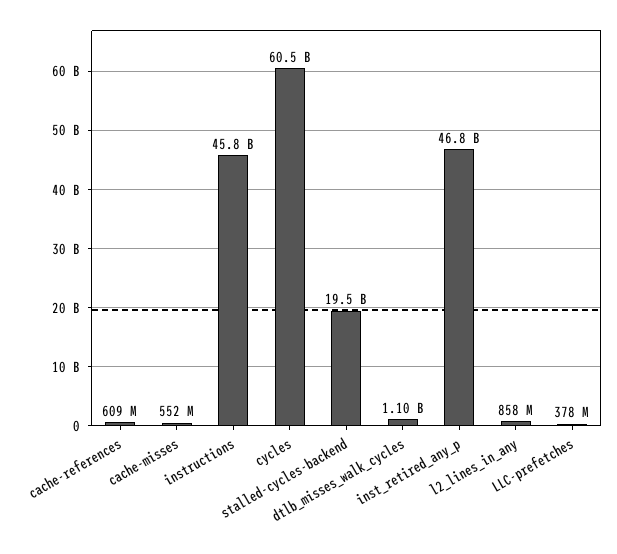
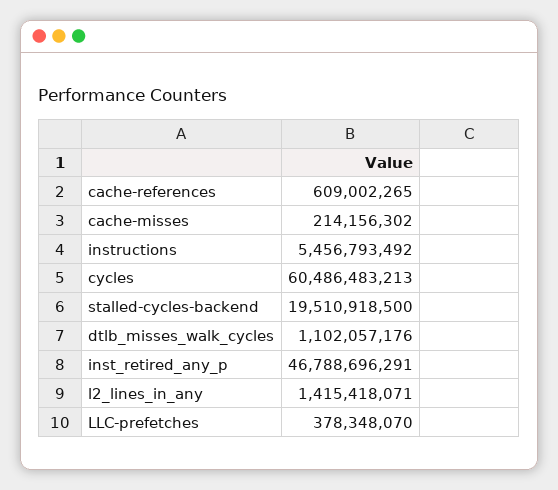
cache-misses: 552000000 -> 214156302
instructions: 45800000000 -> 5456793492
l2_lines_in_any: 858000000 -> 1415418071

